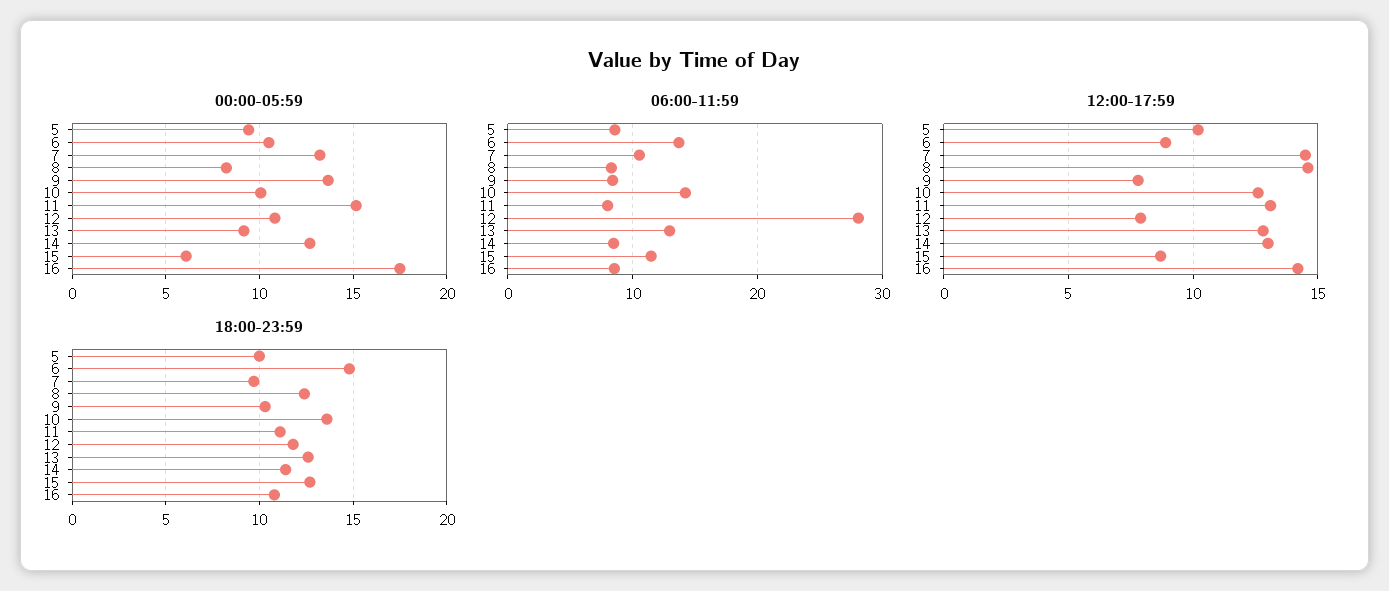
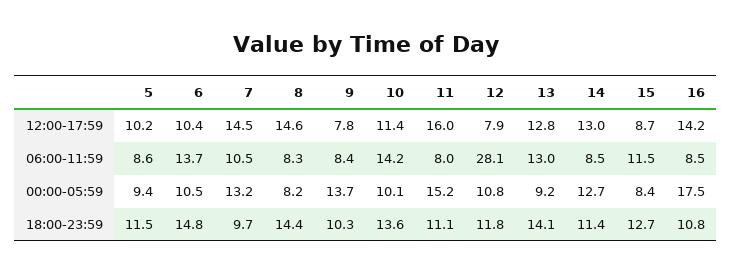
00:00-05:59, 15: 6 -> 8.4
12:00-17:59, 6: 9 -> 10.4
12:00-17:59, 10: 12.5 -> 11.4
12:00-17:59, 11: 13 -> 16
18:00-23:59, 5: 10 -> 11.5
18:00-23:59, 8: 12.5 -> 14.4
18:00-23:59, 13: 12.5 -> 14.1

